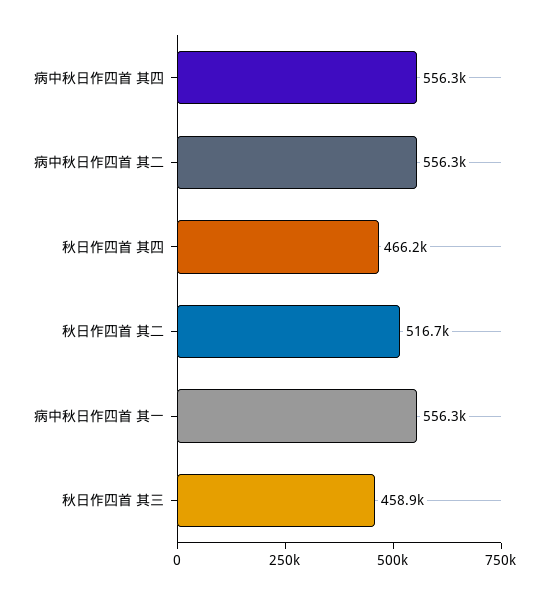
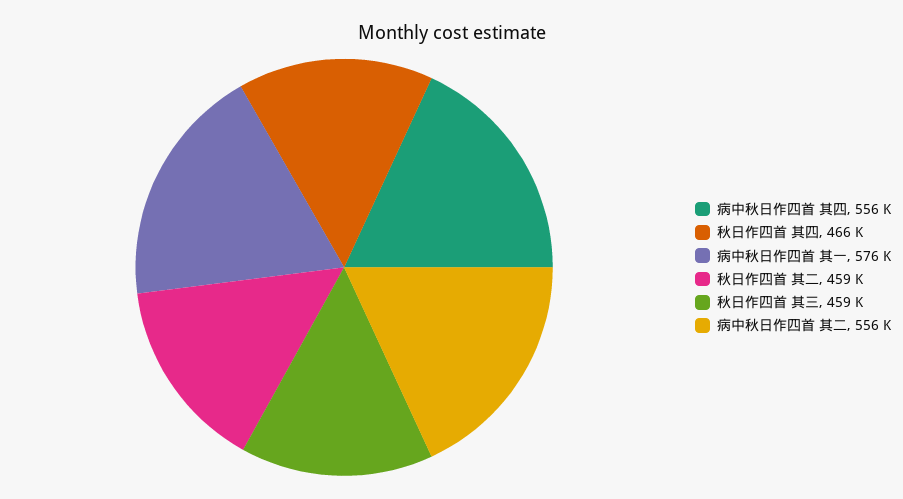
秋日作四首 其二: 516700 -> 459000
病中秋日作四首 其一: 556300 -> 576000

